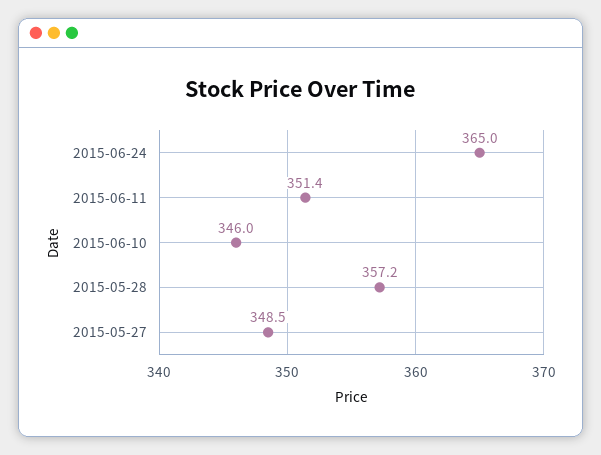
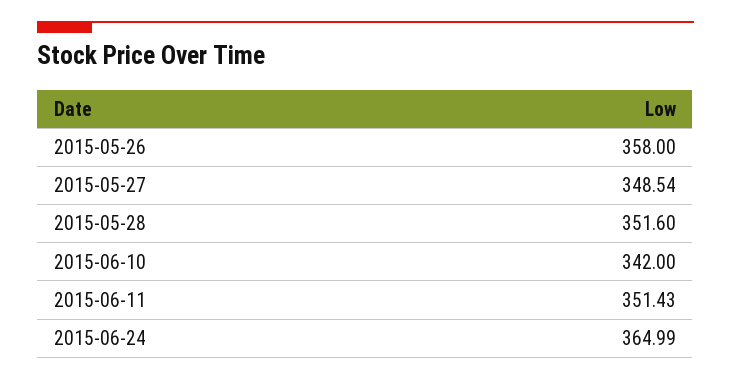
2015-06-10: 346 -> 342
2015-05-28: 357.2 -> 351.6
2015-05-26: none -> 358

